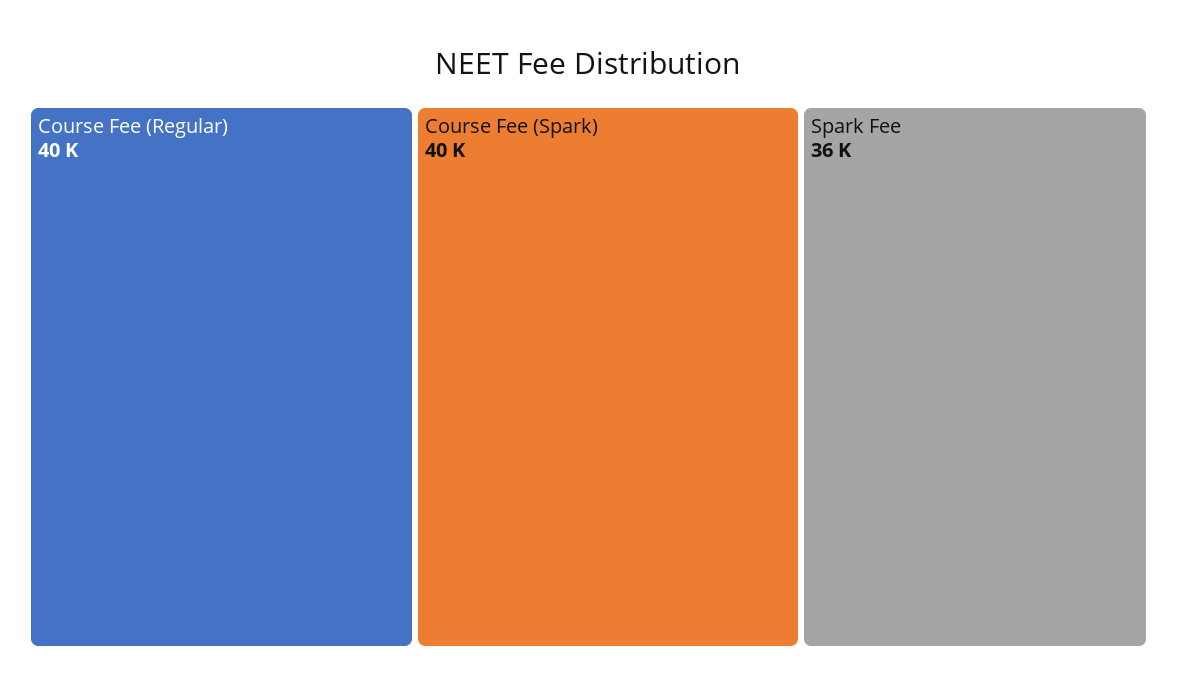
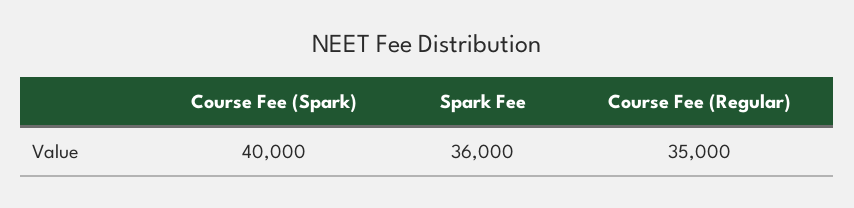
Course Fee (Regular): 40000 -> 35000

